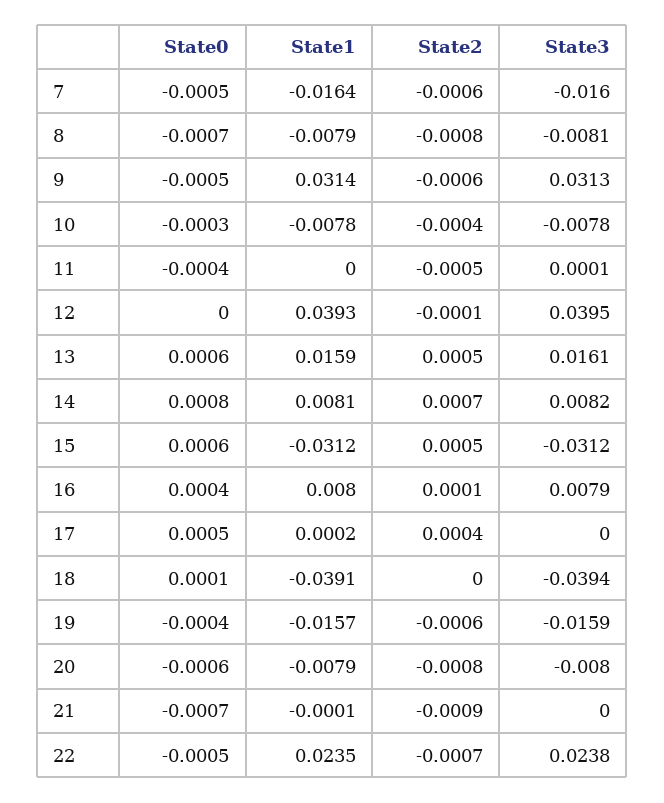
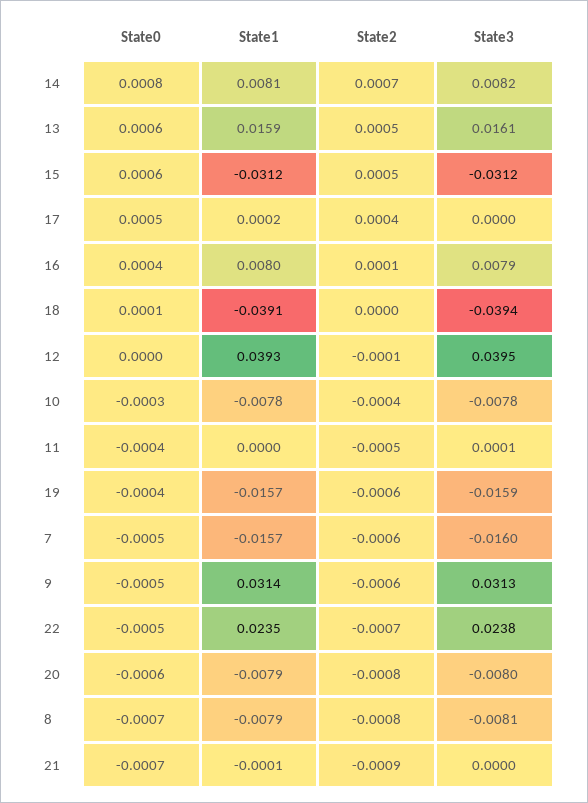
State1, 7: -0.0164 -> -0.0157

